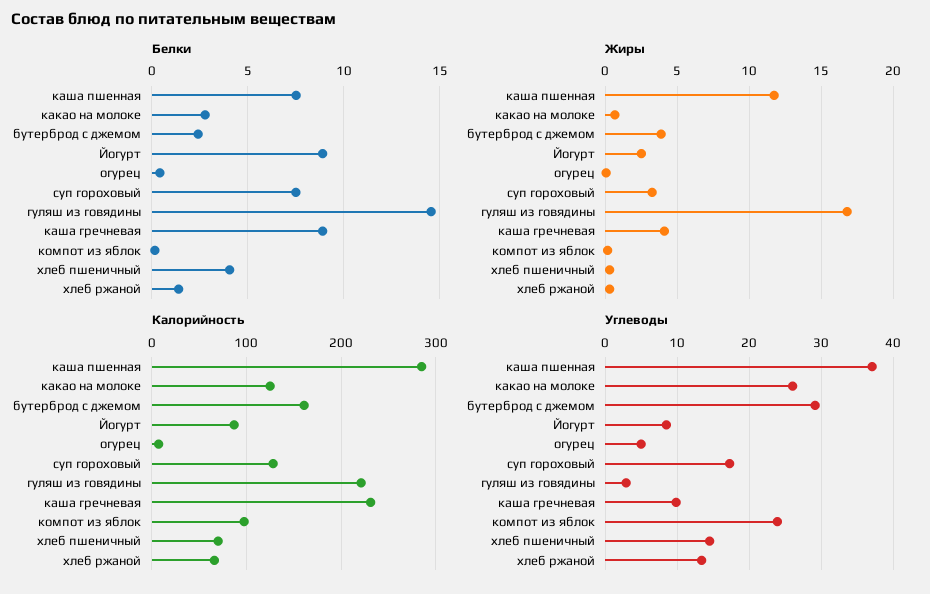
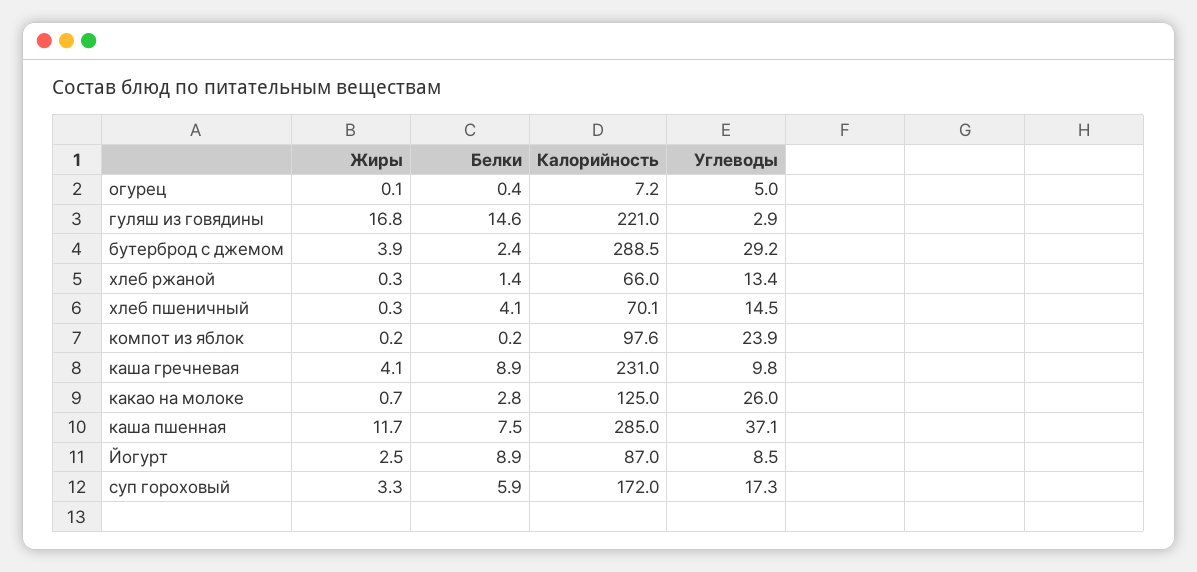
Белки, суп гороховый: 7.5 -> 5.9
Калорийность, бутерброд с джемом: 160 -> 288.5
Калорийность, суп гороховый: 130 -> 172

